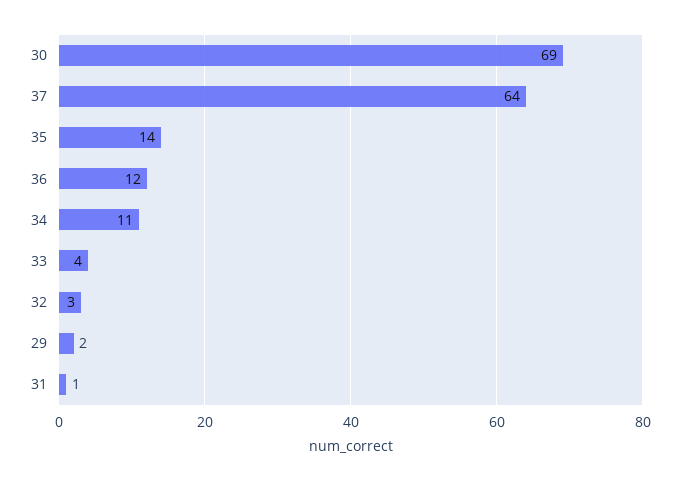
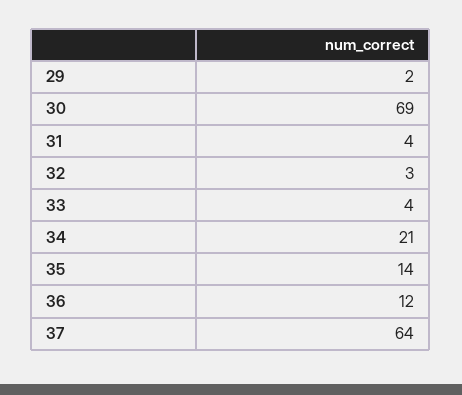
34: 11 -> 21
31: 1 -> 4

